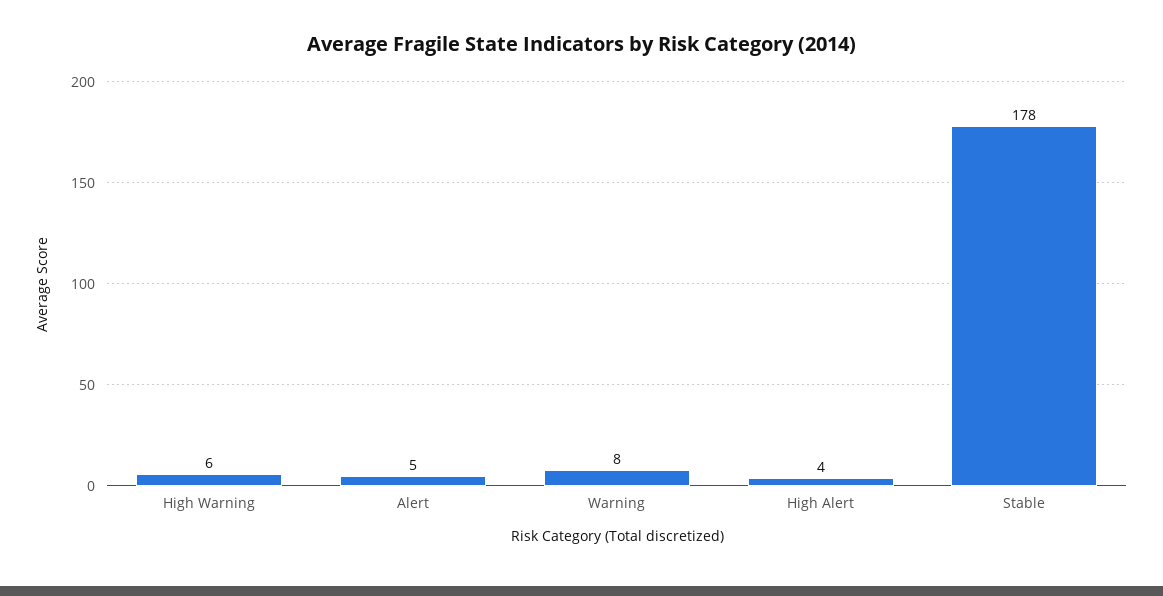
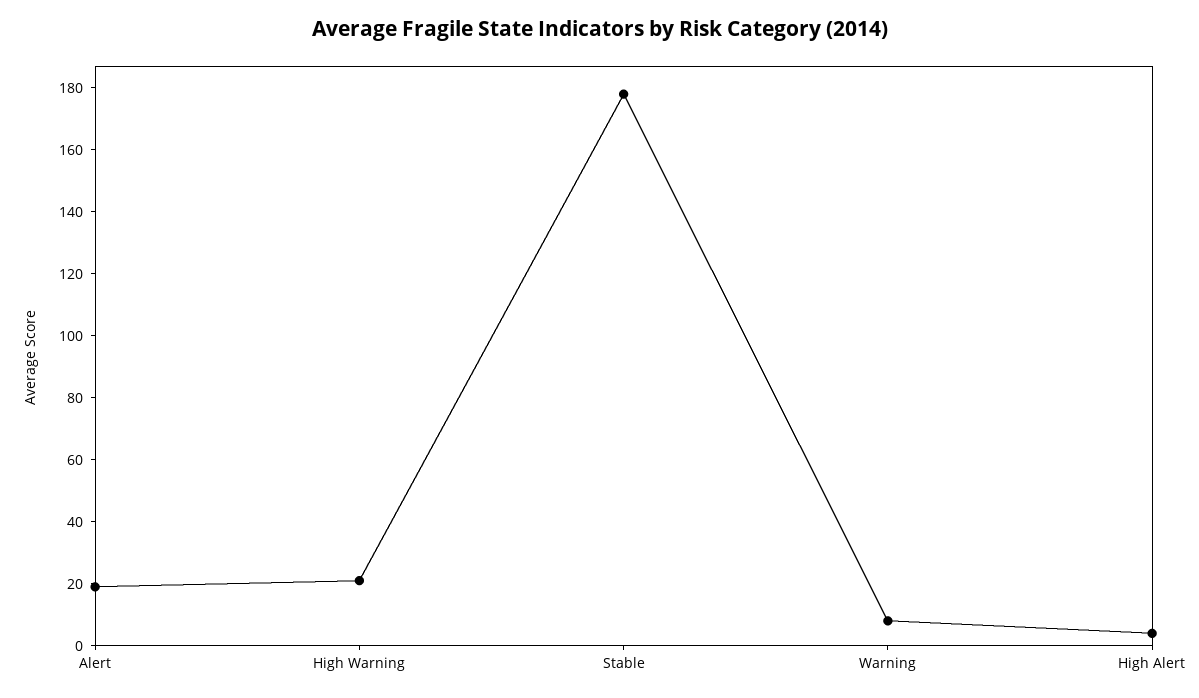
High Warning: 6 -> 20
Alert: 5 -> 20

